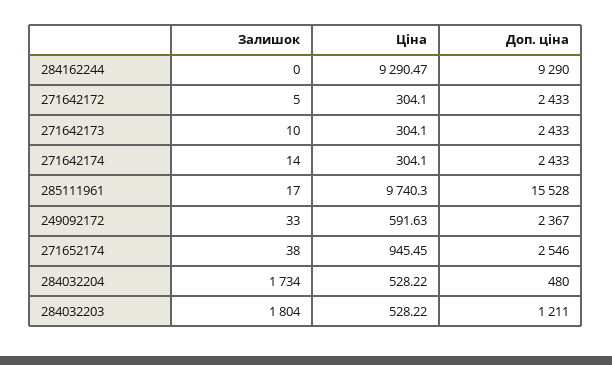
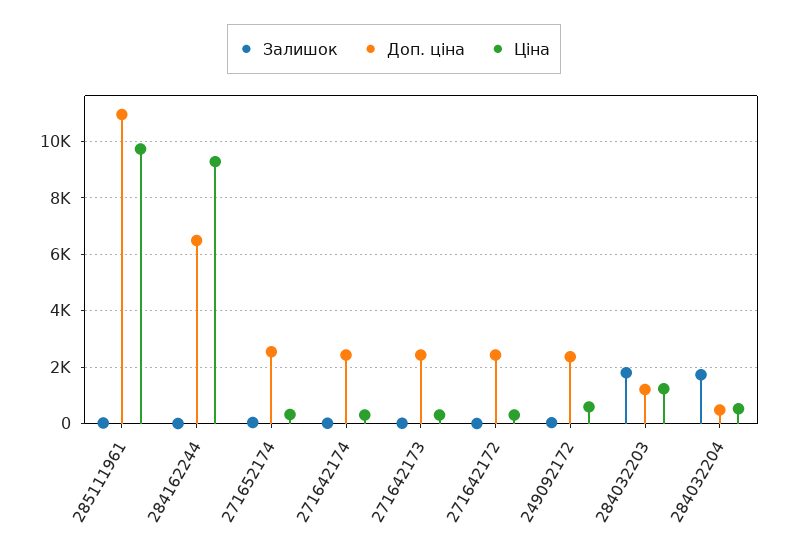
Доп. ціна, 284162244: 9290 -> 6500
Доп. ціна, 285111961: 15528 -> 11000
Ціна, 271652174: 945.45 -> 250
Ціна, 284032203: 528.22 -> 1250

